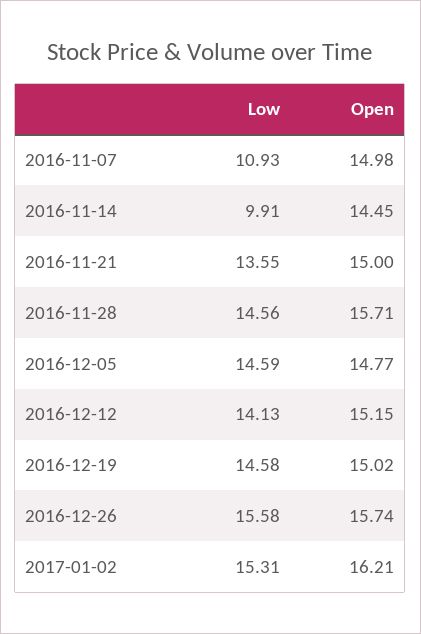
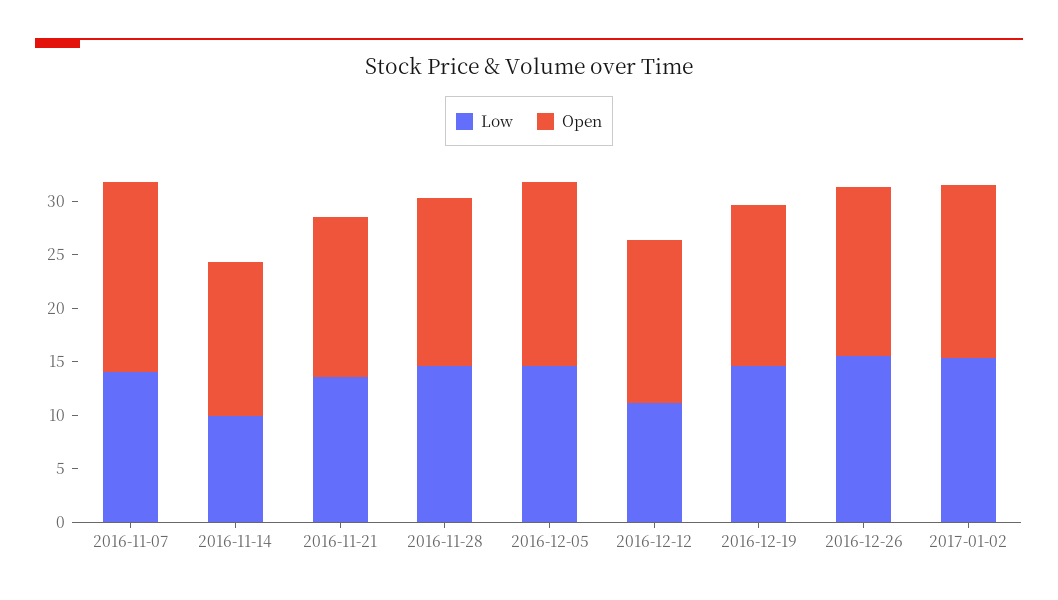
Low, 2016-11-07: 10.93 -> 14
Open, 2016-11-07: 14.98 -> 18
Open, 2016-12-05: 14.77 -> 17
Low, 2016-12-12: 14.13 -> 11

